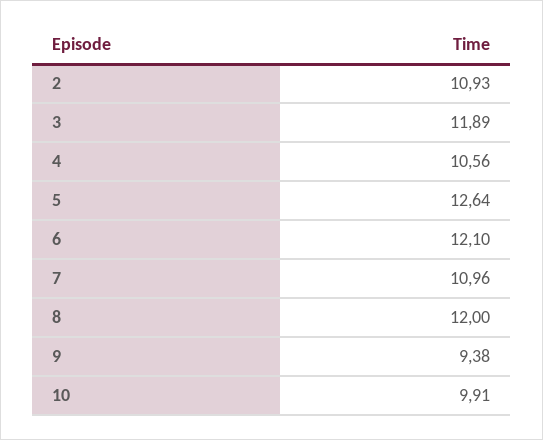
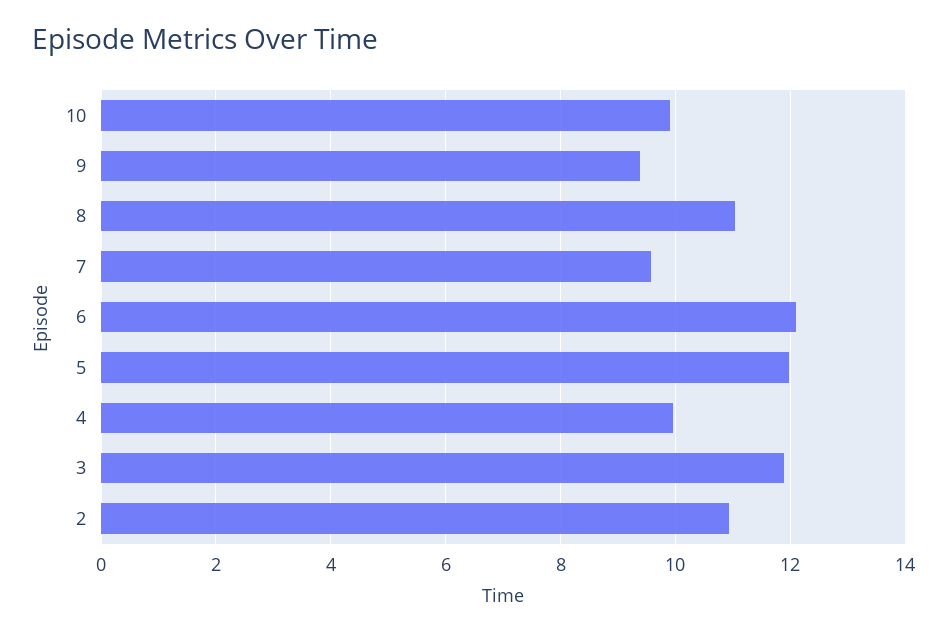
4: 10.56 -> 10
5: 12.64 -> 12
7: 10.96 -> 9.6
8: 12 -> 11

